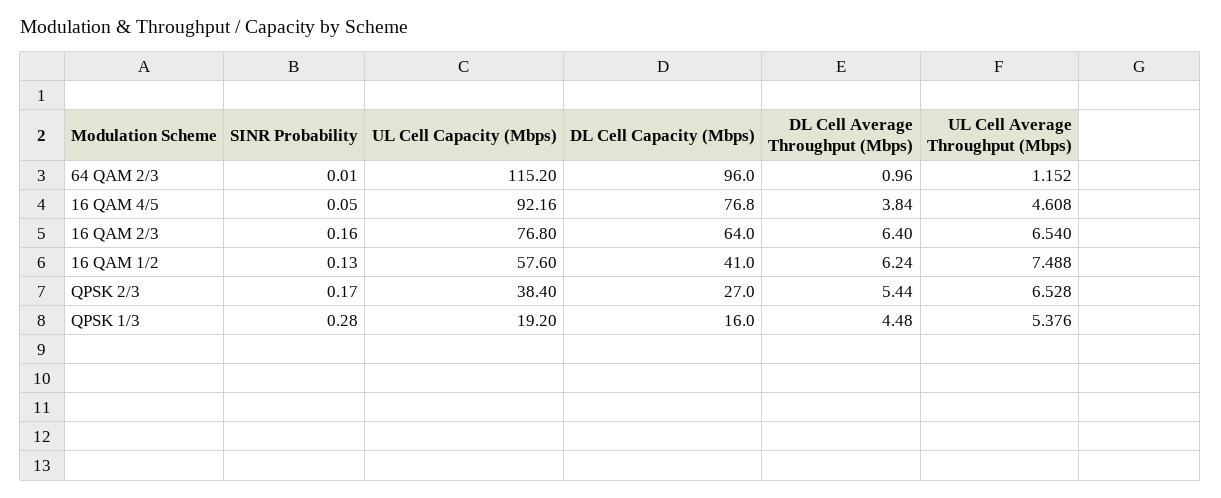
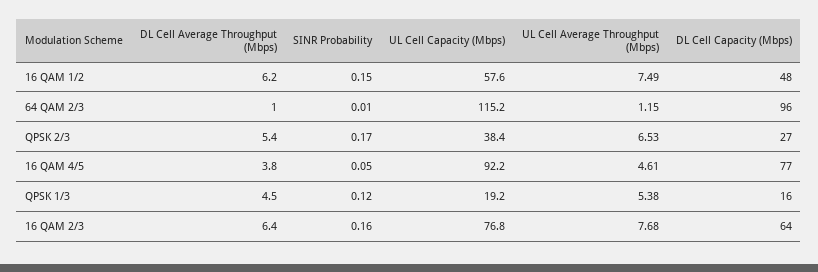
UL Cell Average Throughput (Mbps), 16 QAM 2/3: 6.54 -> 7.68
SINR Probability, 16 QAM 1/2: 0.13 -> 0.15
DL Cell Capacity (Mbps), 16 QAM 1/2: 41 -> 48
SINR Probability, QPSK 1/3: 0.28 -> 0.12

